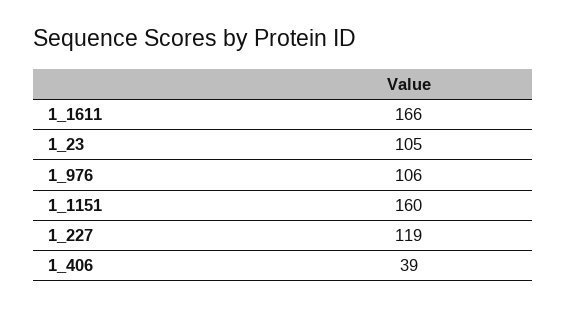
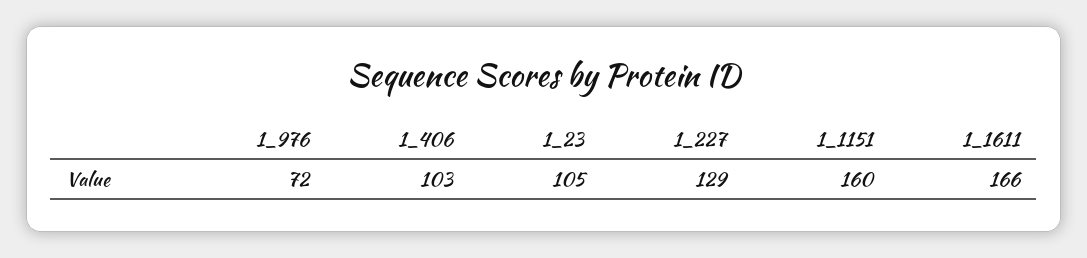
1_976: 106 -> 72
1_227: 119 -> 129
1_406: 39 -> 103

